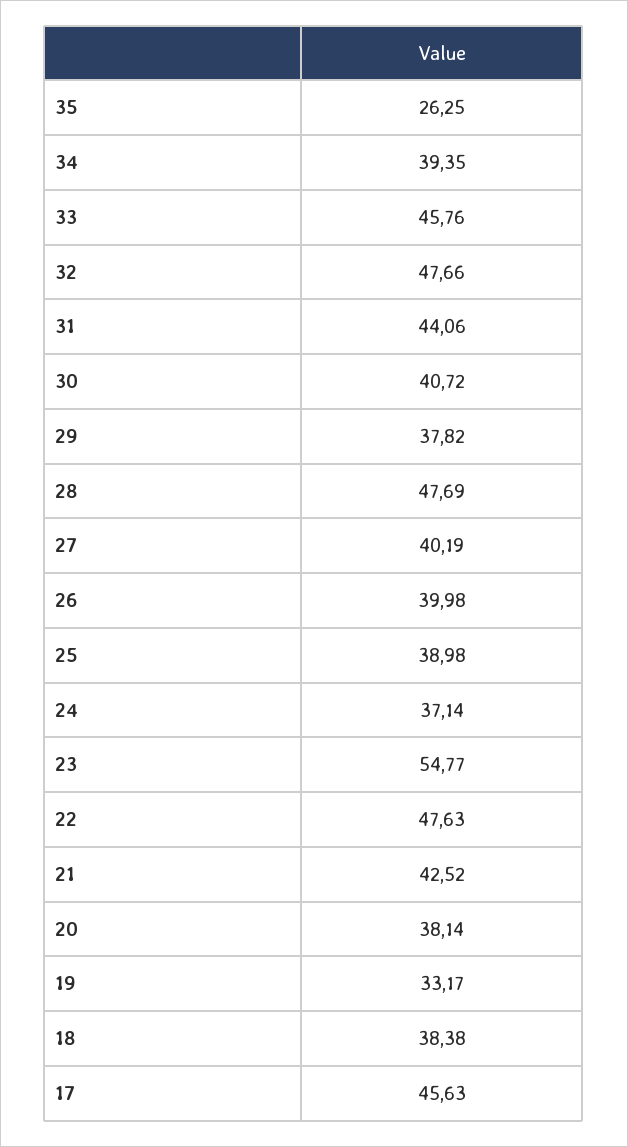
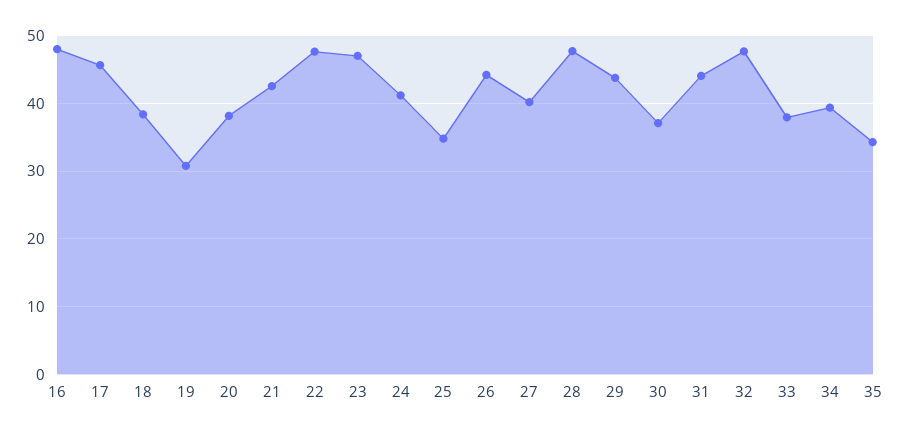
35: 26.25 -> 34
33: 45.76 -> 38
30: 40.72 -> 37
29: 37.82 -> 44
26: 39.98 -> 44
25: 38.98 -> 35
24: 37.14 -> 41
23: 54.77 -> 47
19: 33.17 -> 31
16: none -> 48

